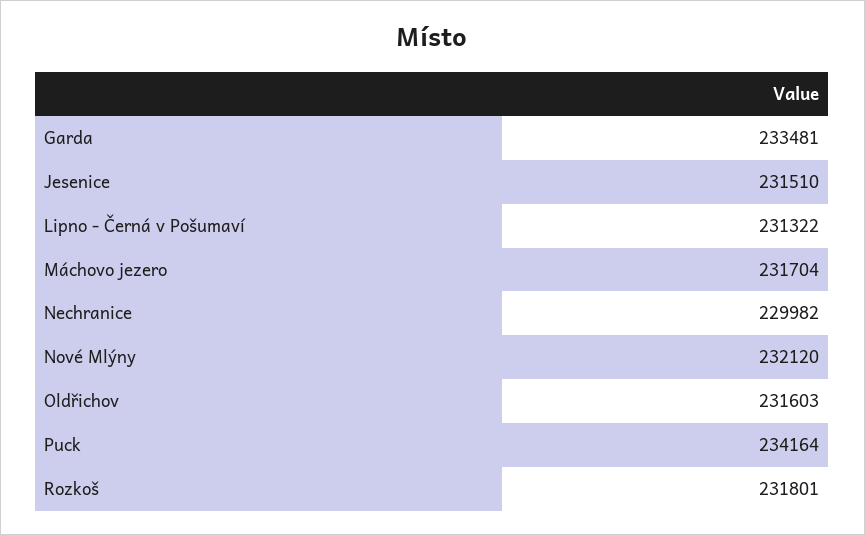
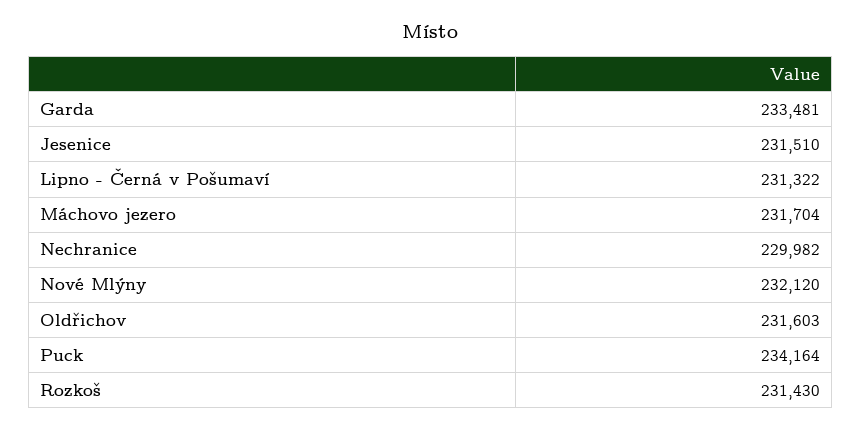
Rozkoš: 231801 -> 231430

